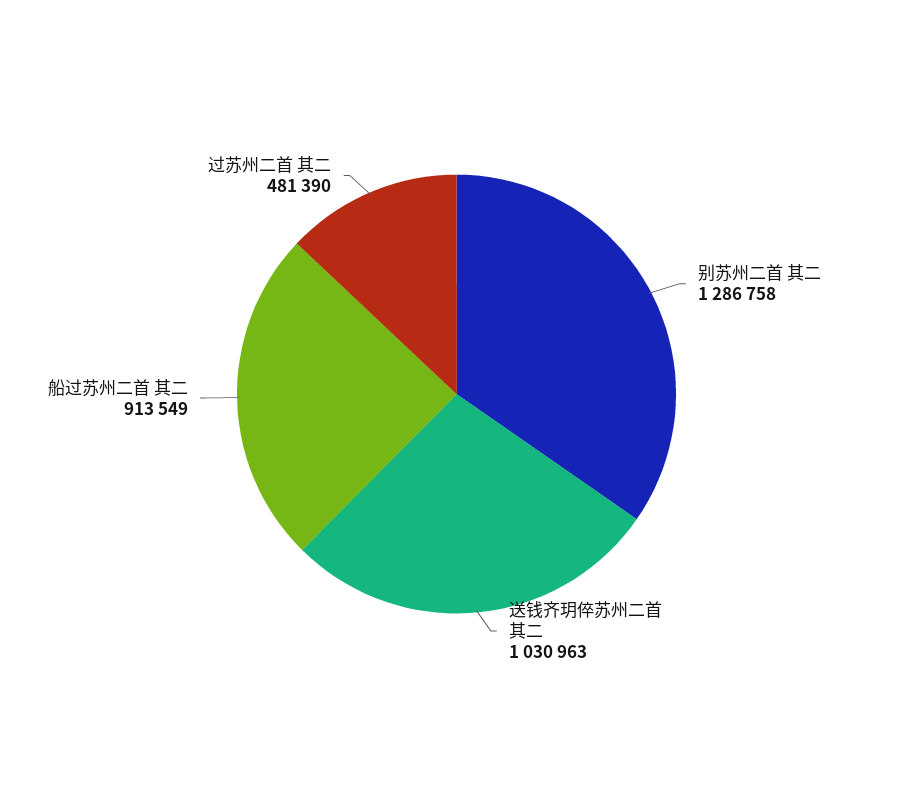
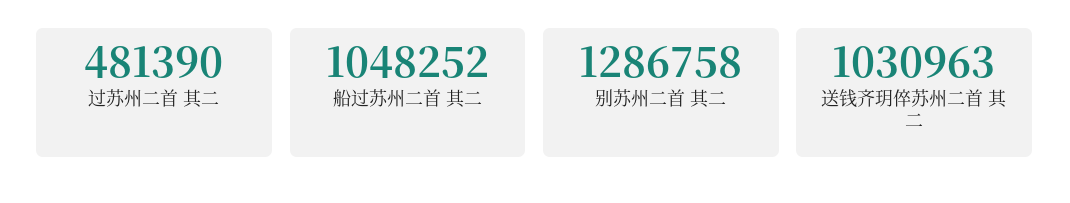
船过苏州二首 其二: 913549 -> 1048252

